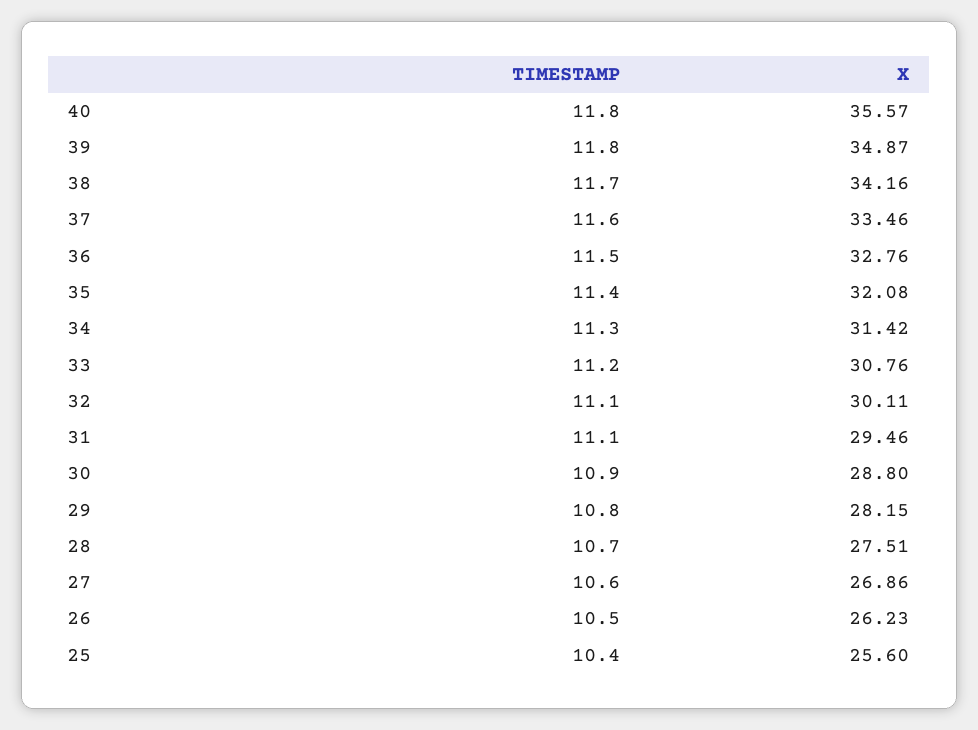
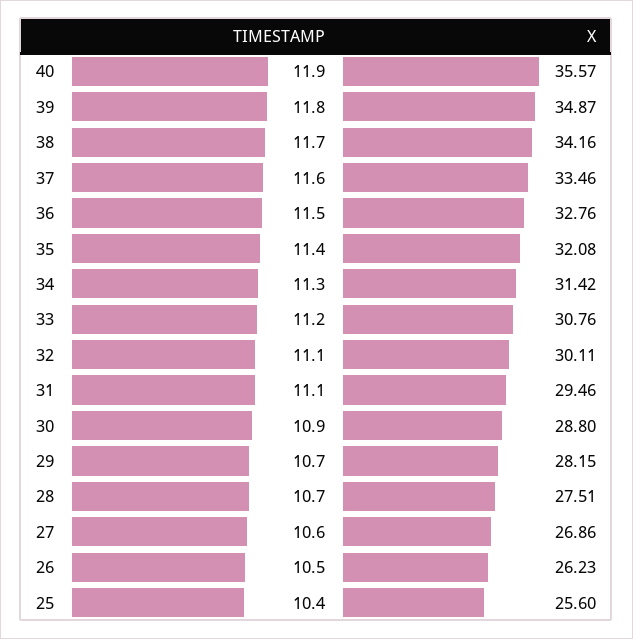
TIMESTAMP, 40: 11.8 -> 11.9
TIMESTAMP, 29: 10.8 -> 10.7

